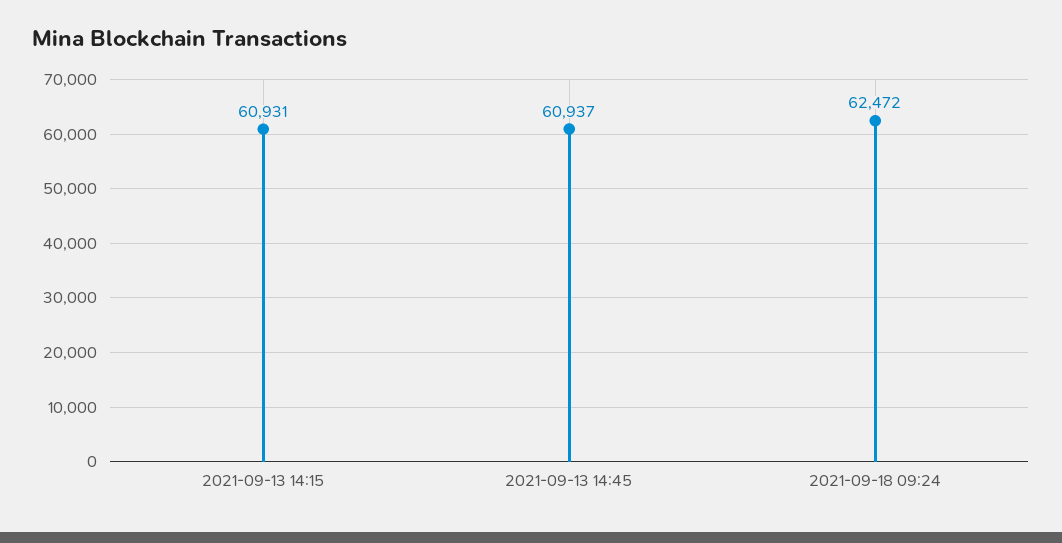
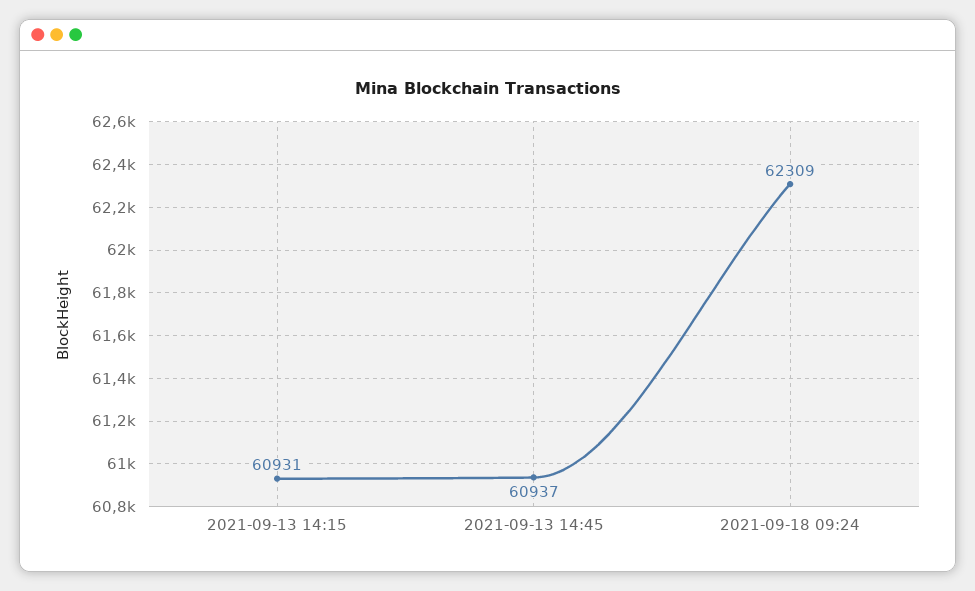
2021-09-18 09:24: 62472 -> 62309

